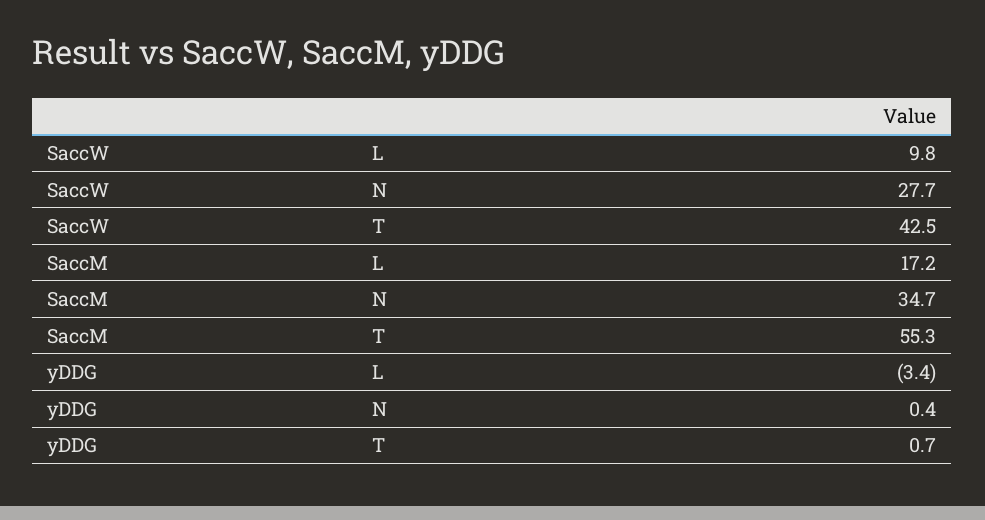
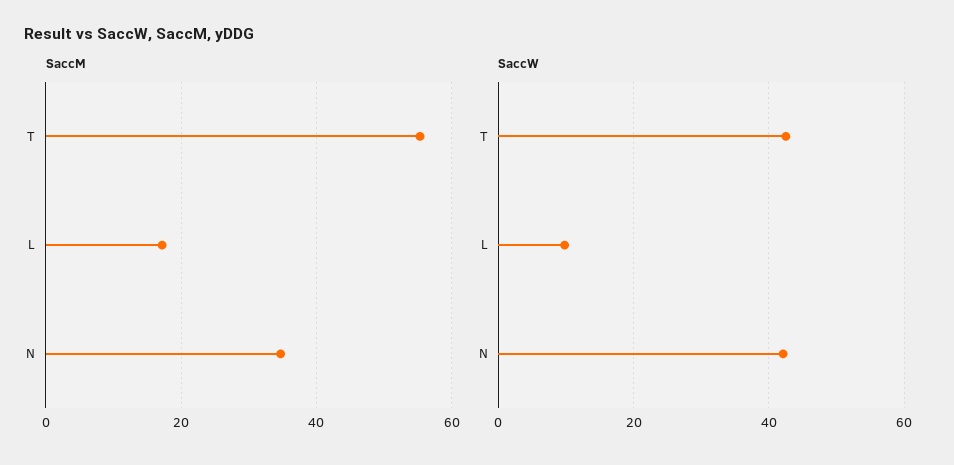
SaccW, N: 27.7 -> 42
yDDG, L: -3.4 -> none
yDDG, N: 0.4 -> none
yDDG, T: 0.7 -> none

